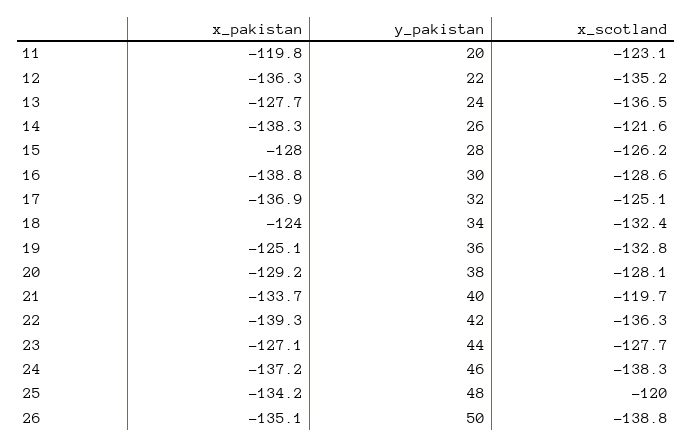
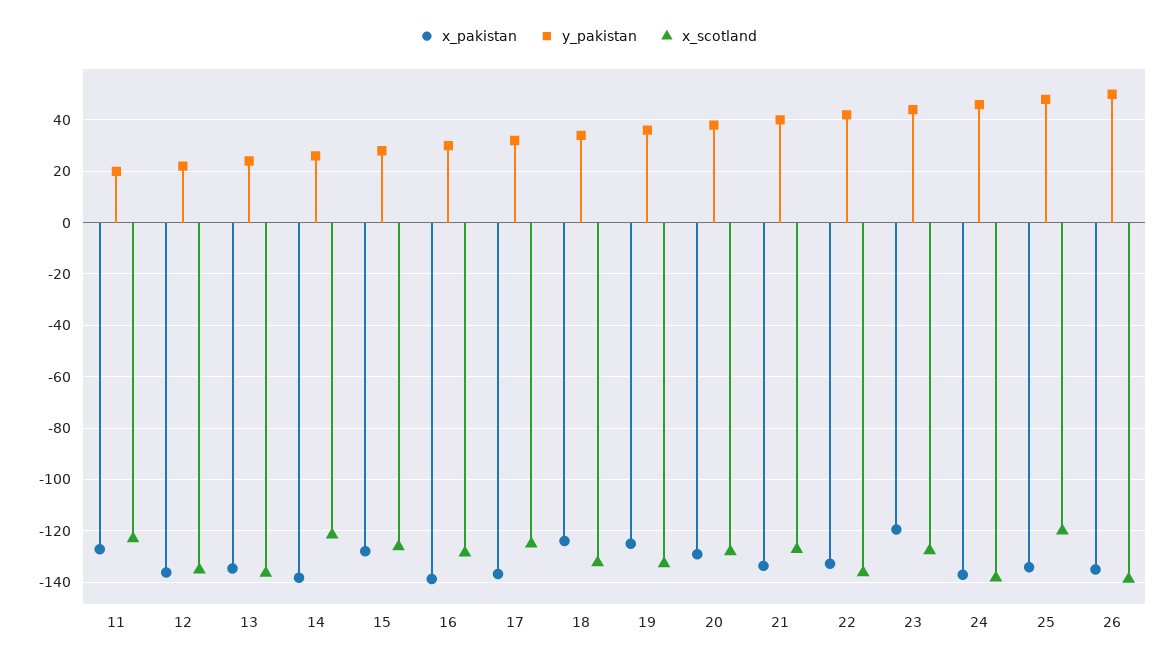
x_pakistan, 11: -119.8 -> -127.5
x_pakistan, 13: -127.7 -> -135
x_scotland, 21: -119.7 -> -127.5
x_pakistan, 22: -139.3 -> -132.5
x_pakistan, 23: -127.1 -> -120

